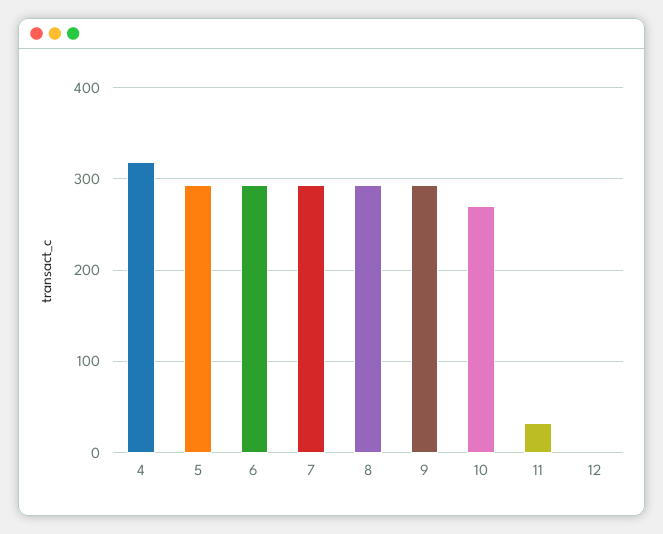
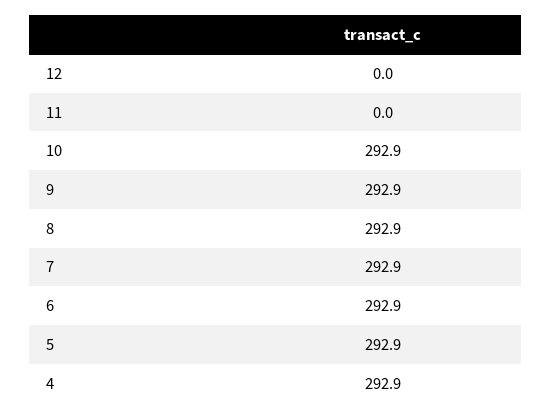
4: 320 -> 292.9
10: 270 -> 292.9
11: 30 -> 0

